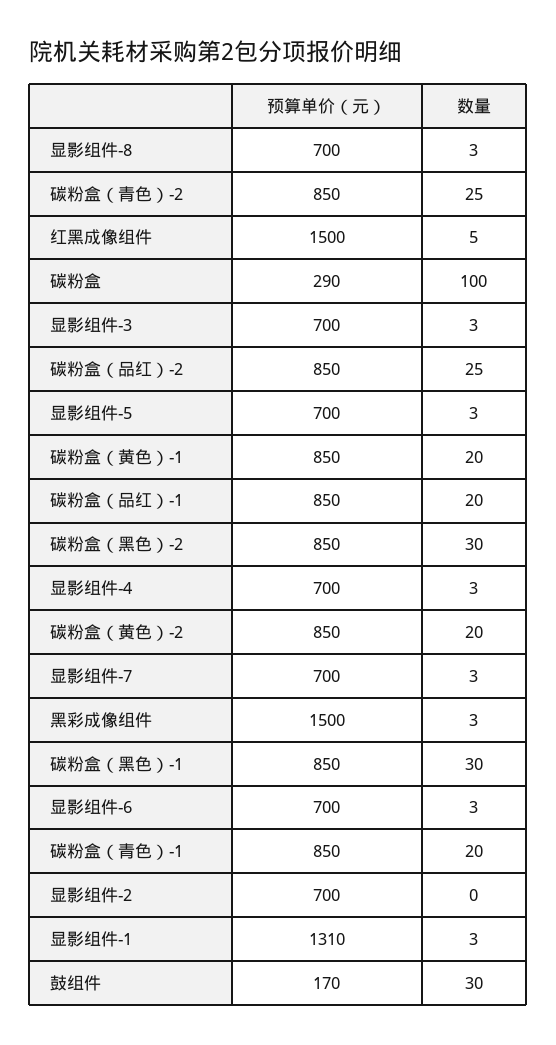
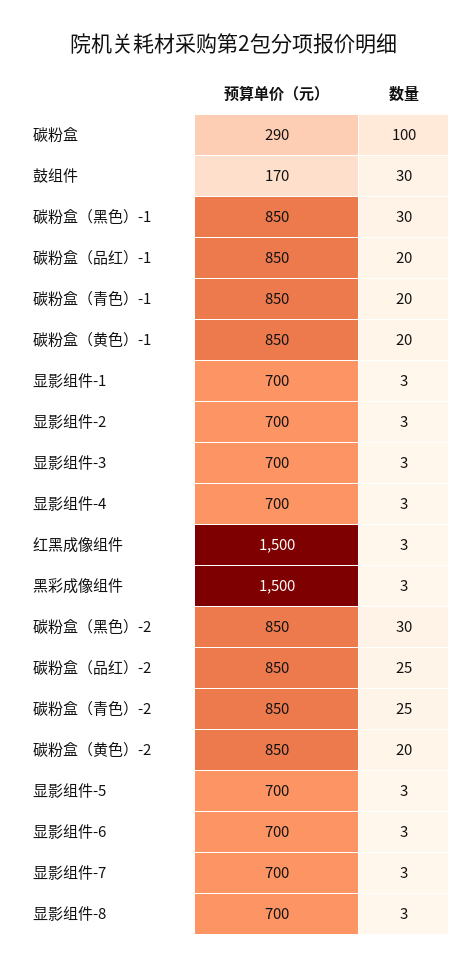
数量, 红黑成像组件: 5 -> 3
数量, 显影组件-2: 0 -> 3
预算单价（元）, 显影组件-1: 1310 -> 700

